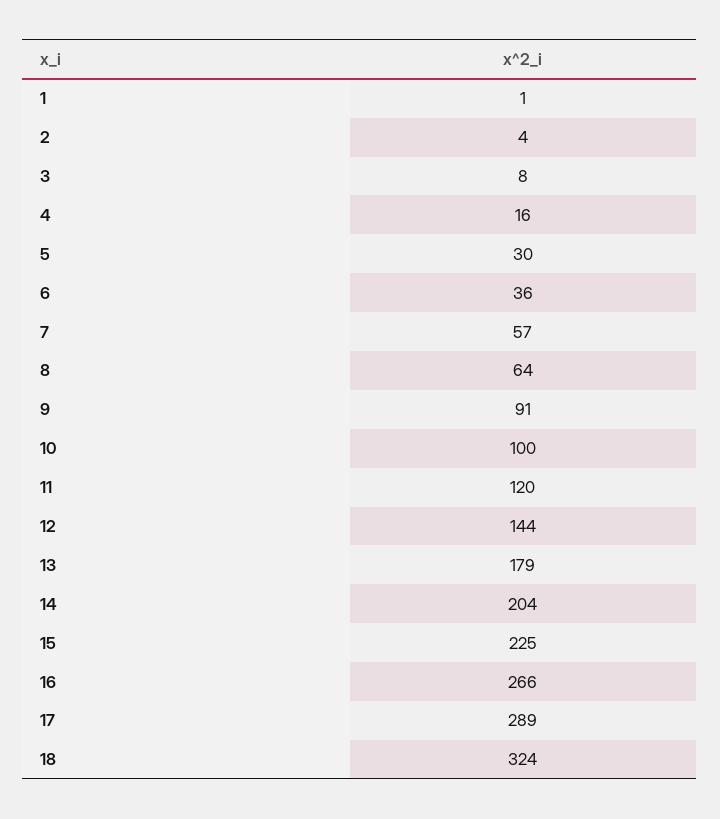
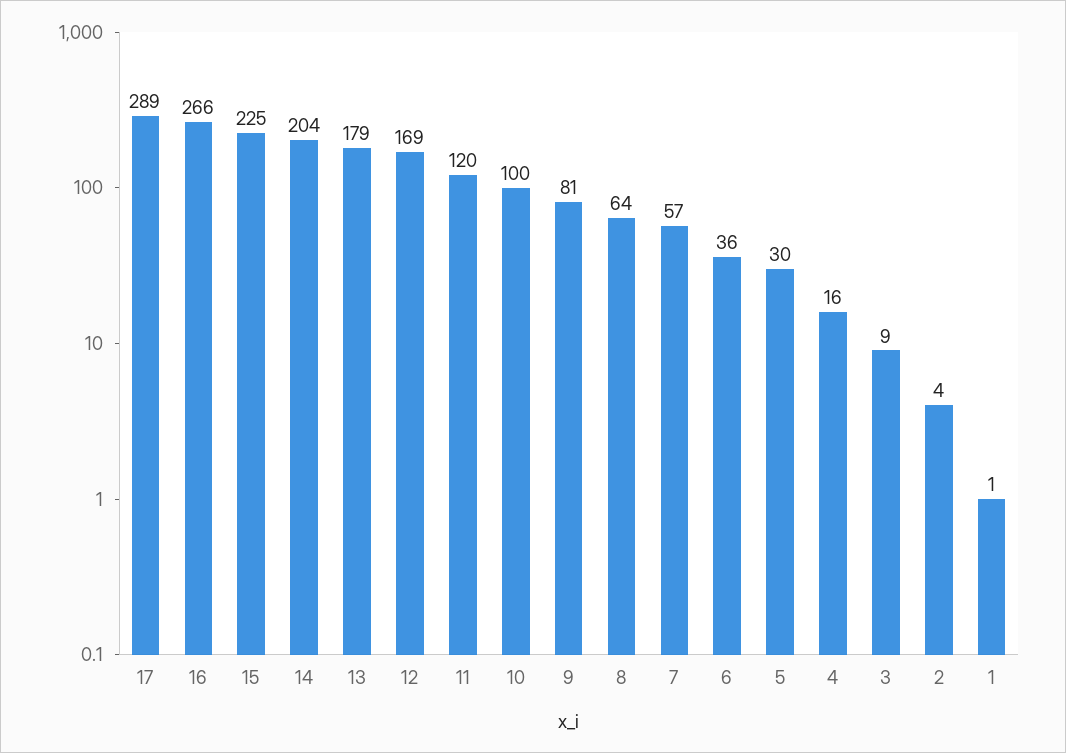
3: 8 -> 9
9: 91 -> 81
12: 144 -> 169
18: 324 -> none

